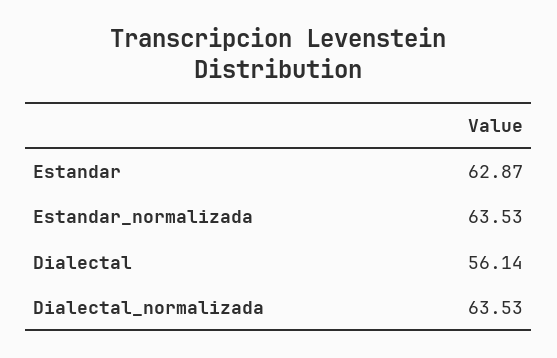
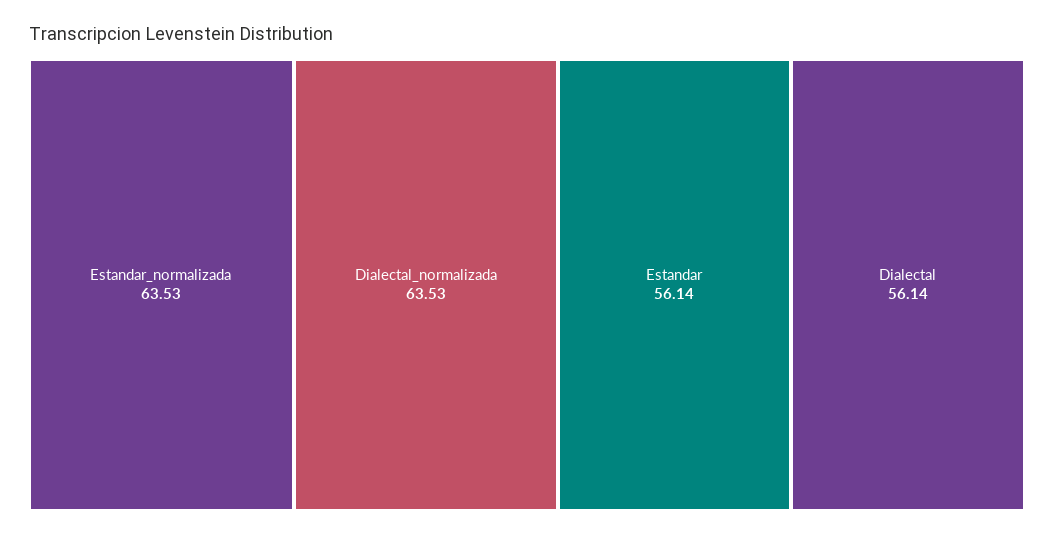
Estandar: 62.87 -> 56.14

